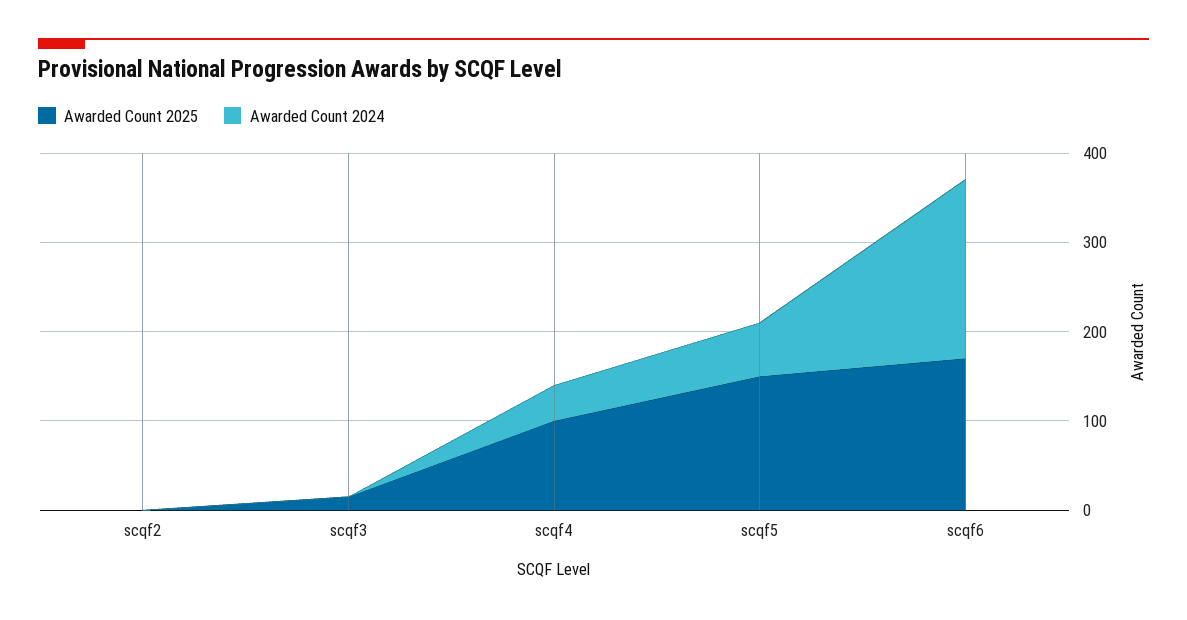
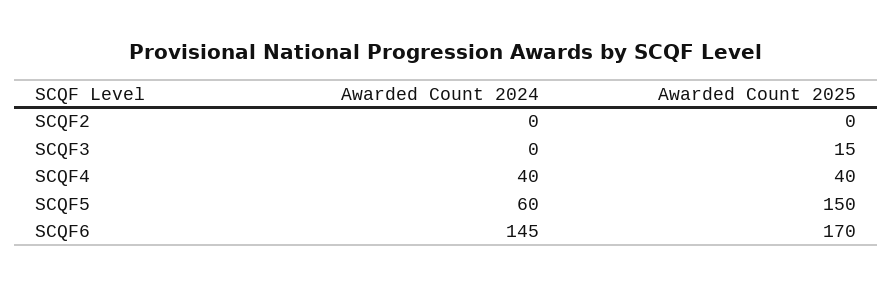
Awarded Count 2025, scqf4: 100 -> 40
Awarded Count 2024, scqf6: 200 -> 145

